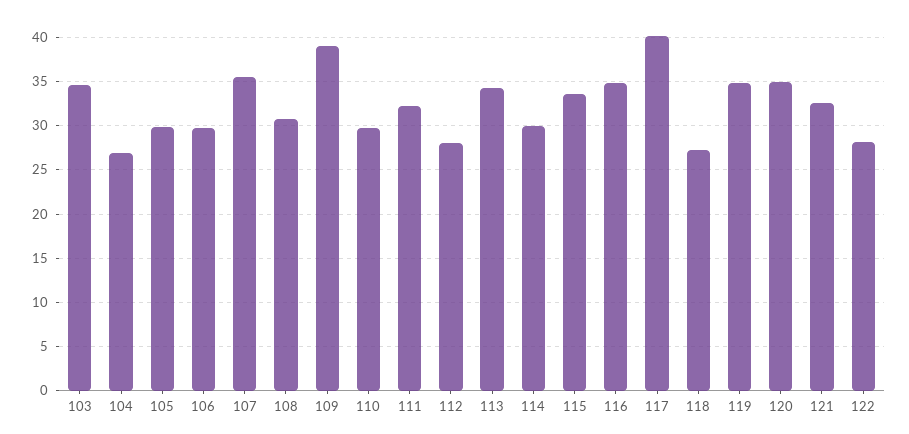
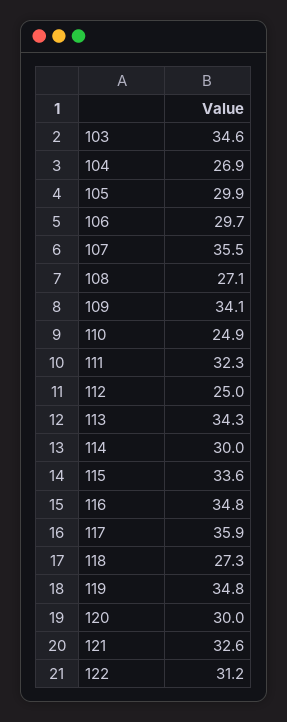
108: 31 -> 27.1
109: 39 -> 34.1
110: 30 -> 24.9
112: 28 -> 25
117: 40 -> 35.9
120: 35 -> 30
122: 28 -> 31.2

